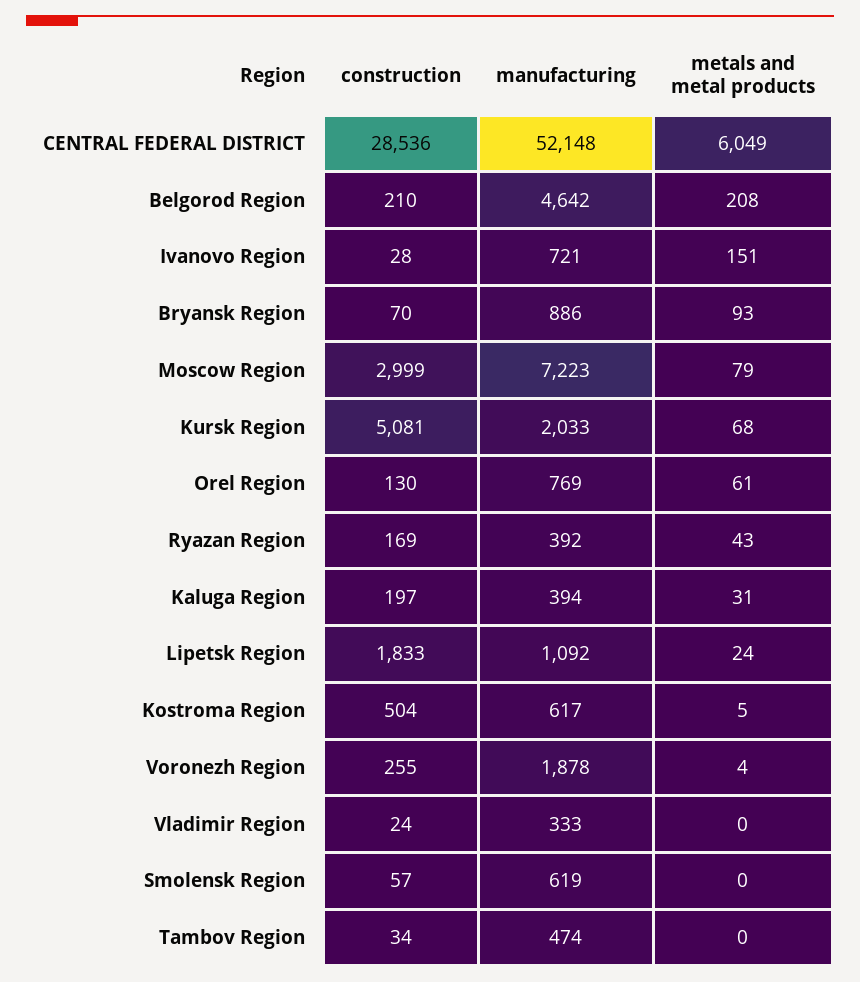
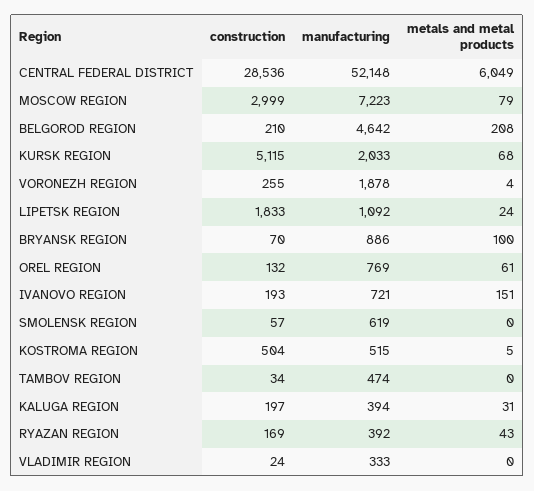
construction, Ivanovo Region: 28 -> 193
metals and metal products, Bryansk Region: 93 -> 100
construction, Kursk Region: 5081 -> 5115
construction, Orel Region: 130 -> 132
manufacturing, Kostroma Region: 617 -> 515

